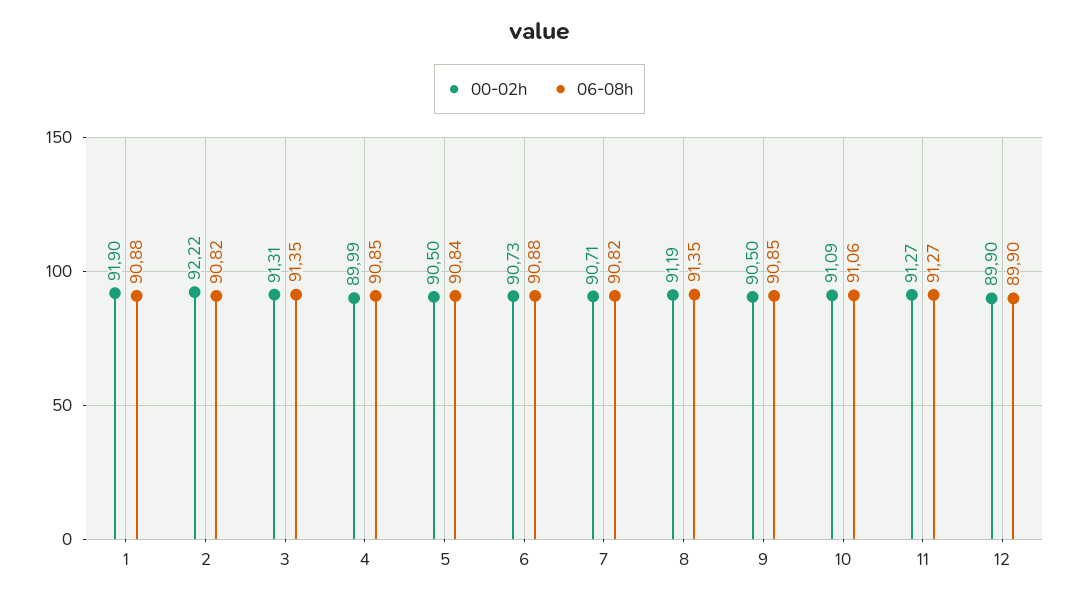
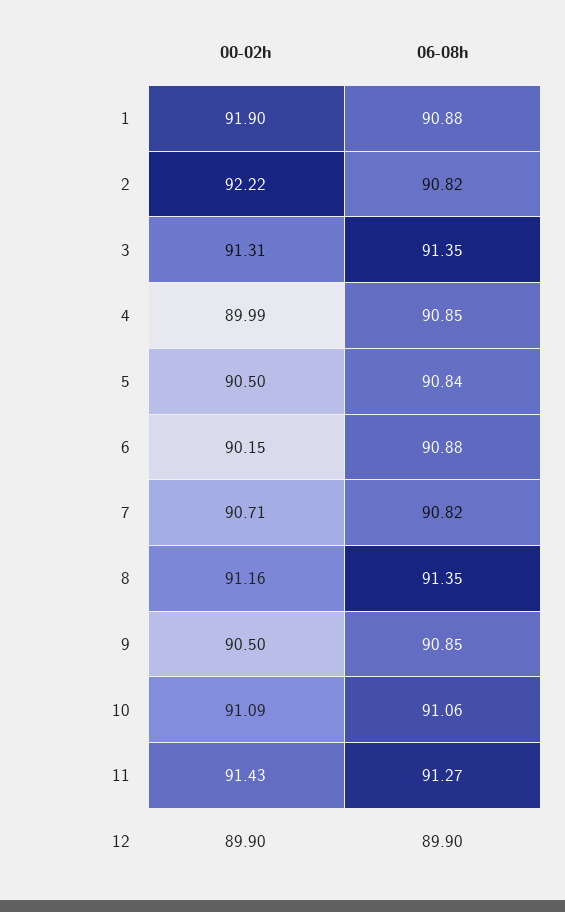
00-02h, 6: 90.73 -> 90.15
00-02h, 8: 91.19 -> 91.16
00-02h, 11: 91.27 -> 91.43

